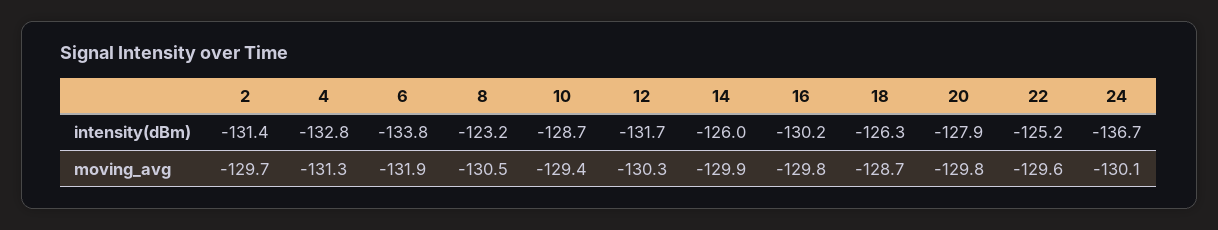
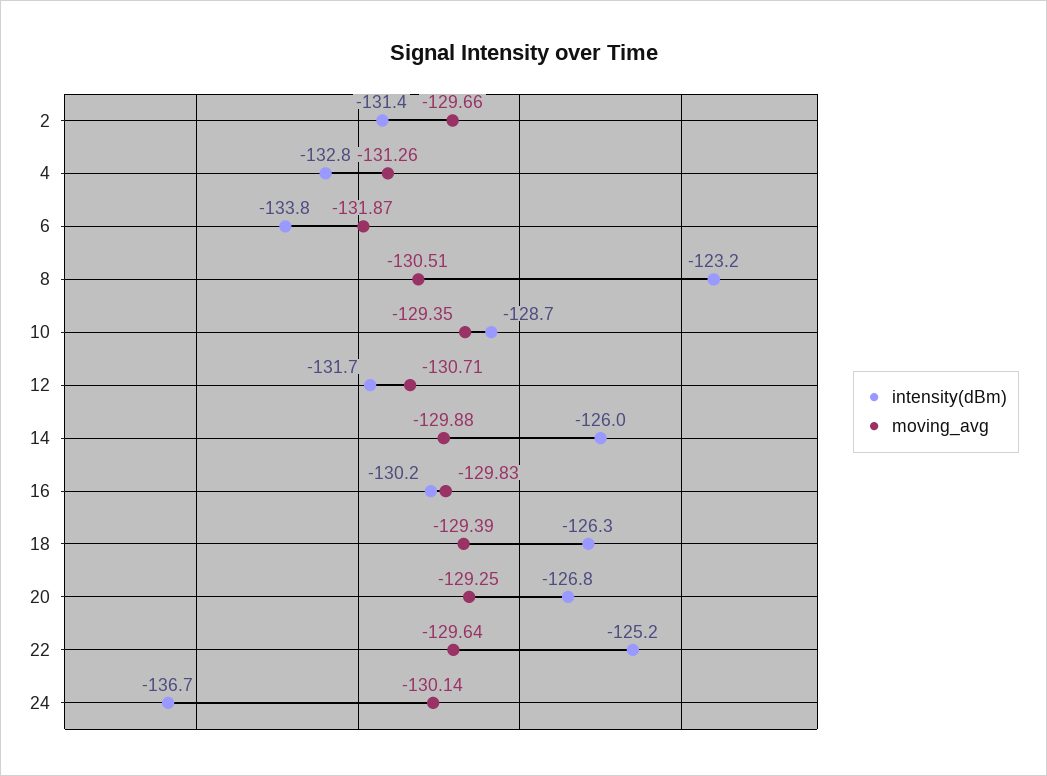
intensity(dBm), 20: -127.9 -> -126.8
moving_avg, 12: -130.3 -> -130.71
moving_avg, 18: -128.7 -> -129.39
moving_avg, 20: -129.8 -> -129.25

